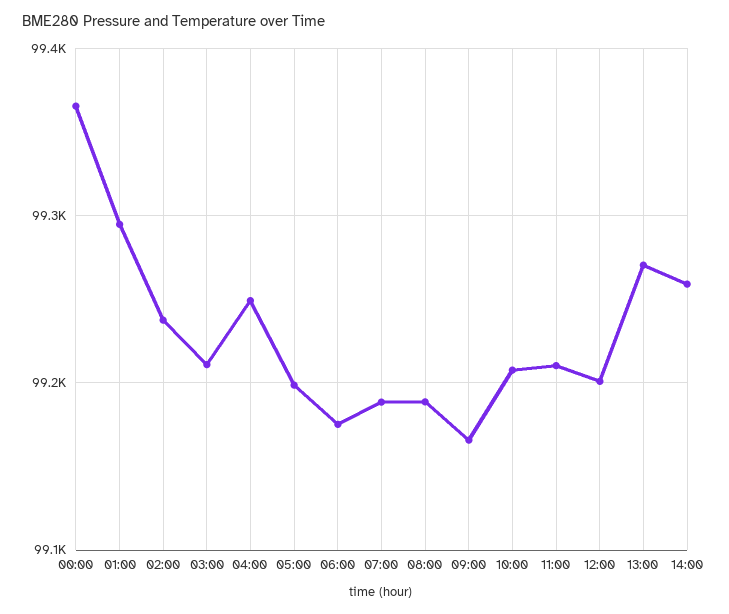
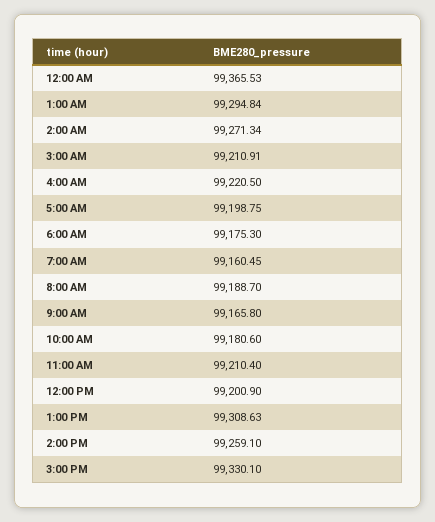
02:00: 99240 -> 99271.34
04:00: 99250 -> 99220.5
07:00: 99190 -> 99160.45
10:00: 99210 -> 99180.6
13:00: 99270 -> 99308.63
3:00 PM: none -> 99330.1

